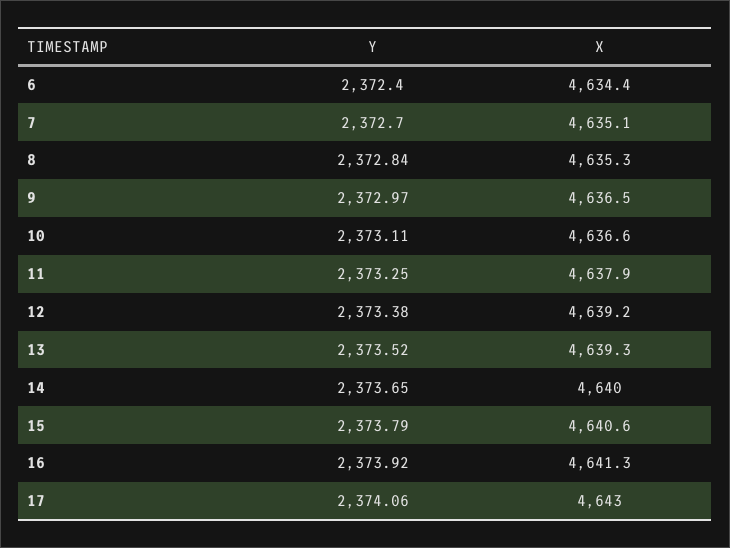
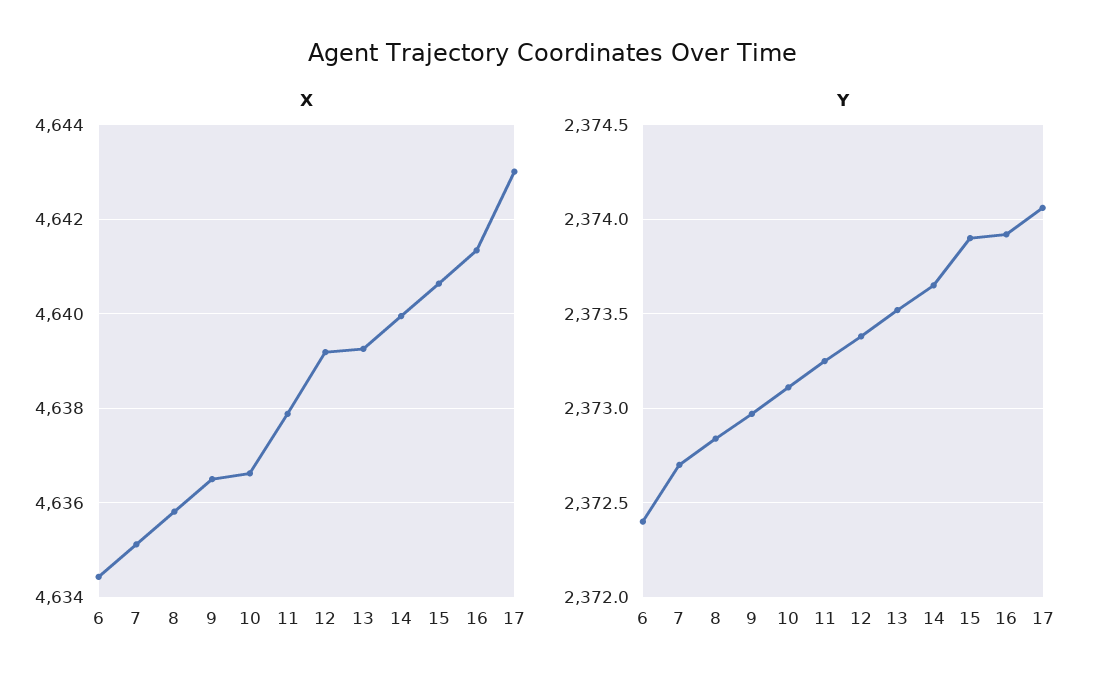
X, 8: 4635.3 -> 4635.8
Y, 15: 2373.79 -> 2373.9

